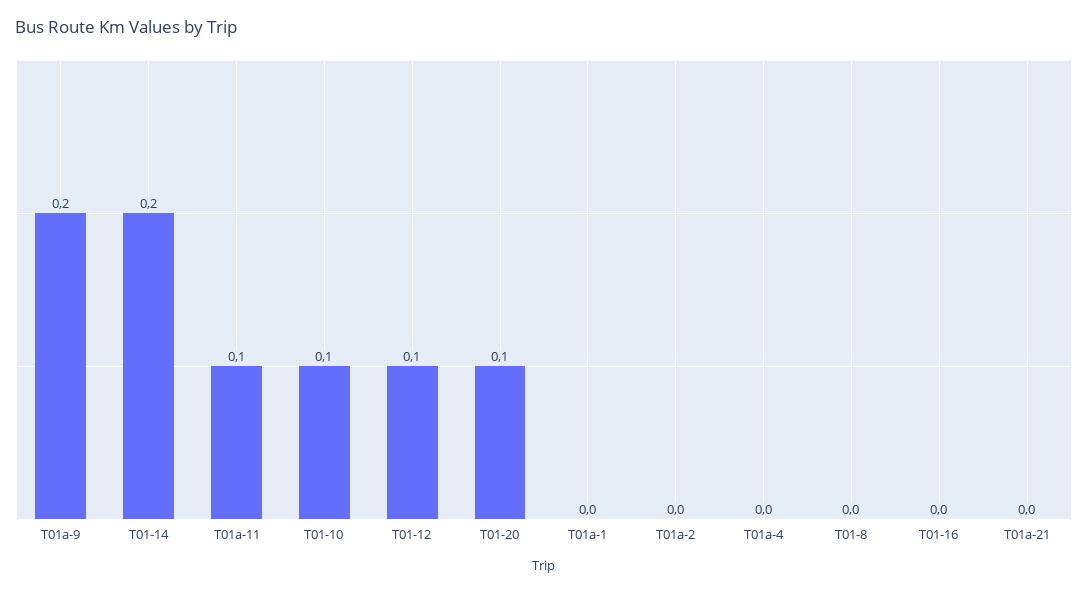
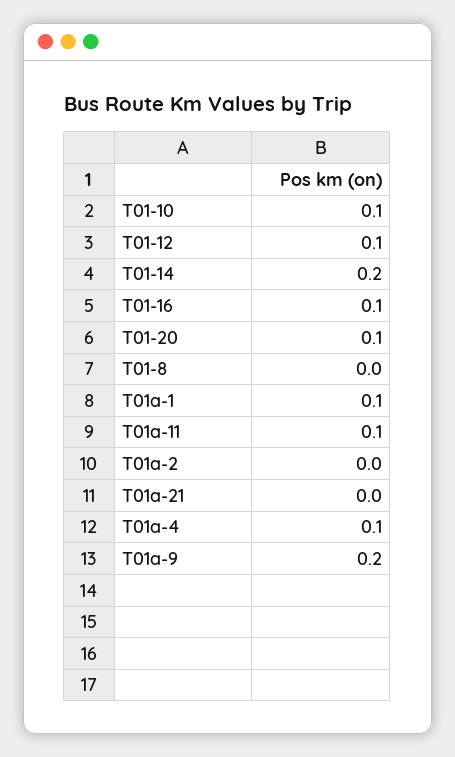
T01a-1: 0 -> 0.1
T01a-4: 0 -> 0.1
T01-16: 0 -> 0.1

